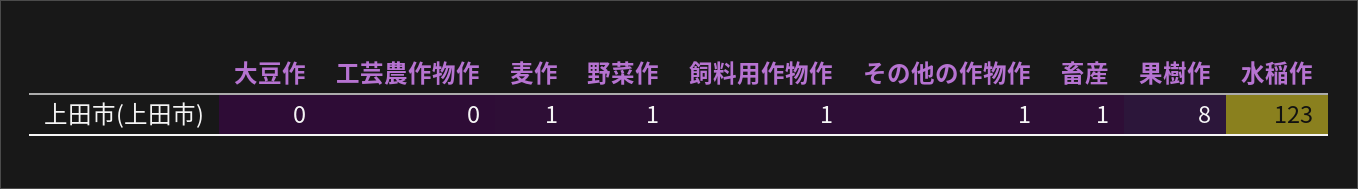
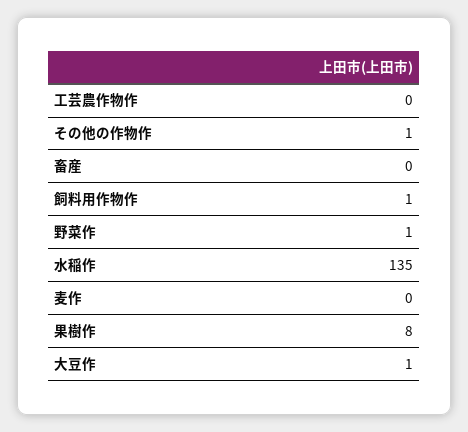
大豆作: 0 -> 1
麦作: 1 -> 0
畜産: 1 -> 0
水稲作: 123 -> 135

